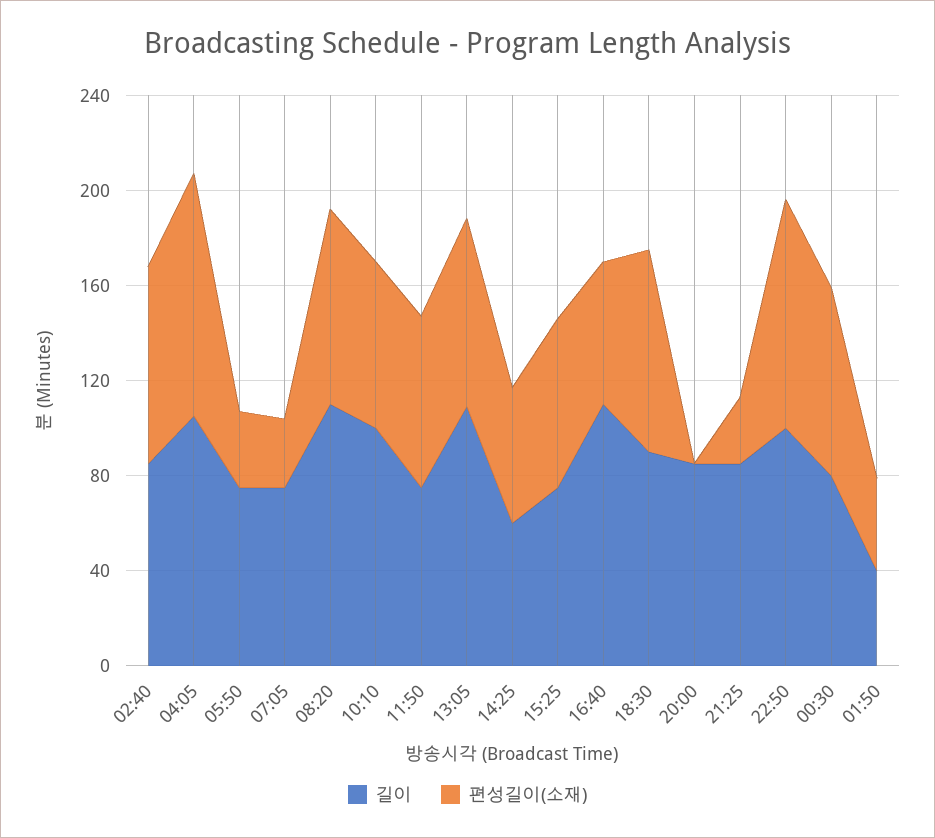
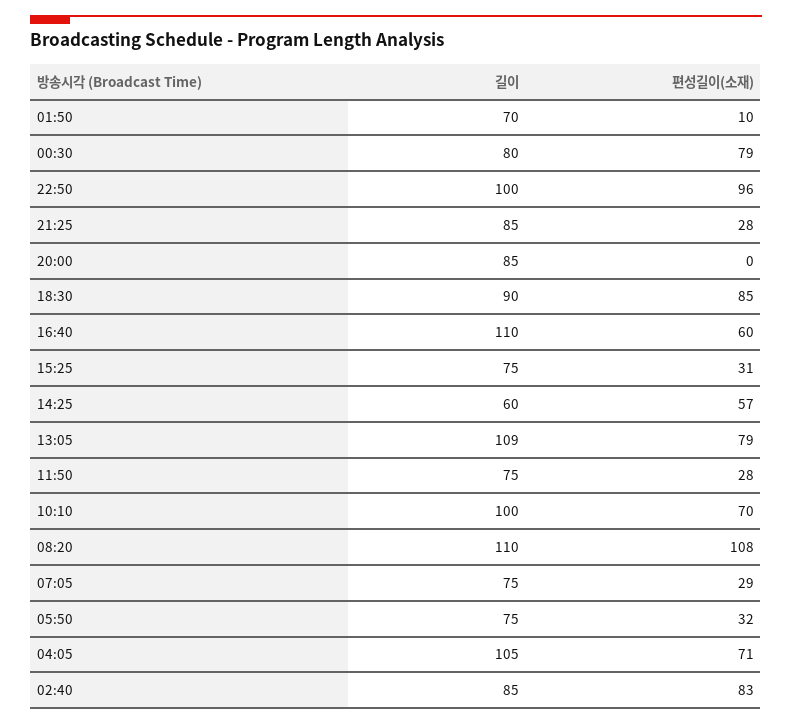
편성길이(소재), 04:05: 100 -> 71
편성길이(소재), 08:20: 80 -> 108
편성길이(소재), 11:50: 70 -> 28
편성길이(소재), 15:25: 70 -> 31
길이, 01:50: 40 -> 70
편성길이(소재), 01:50: 40 -> 10

